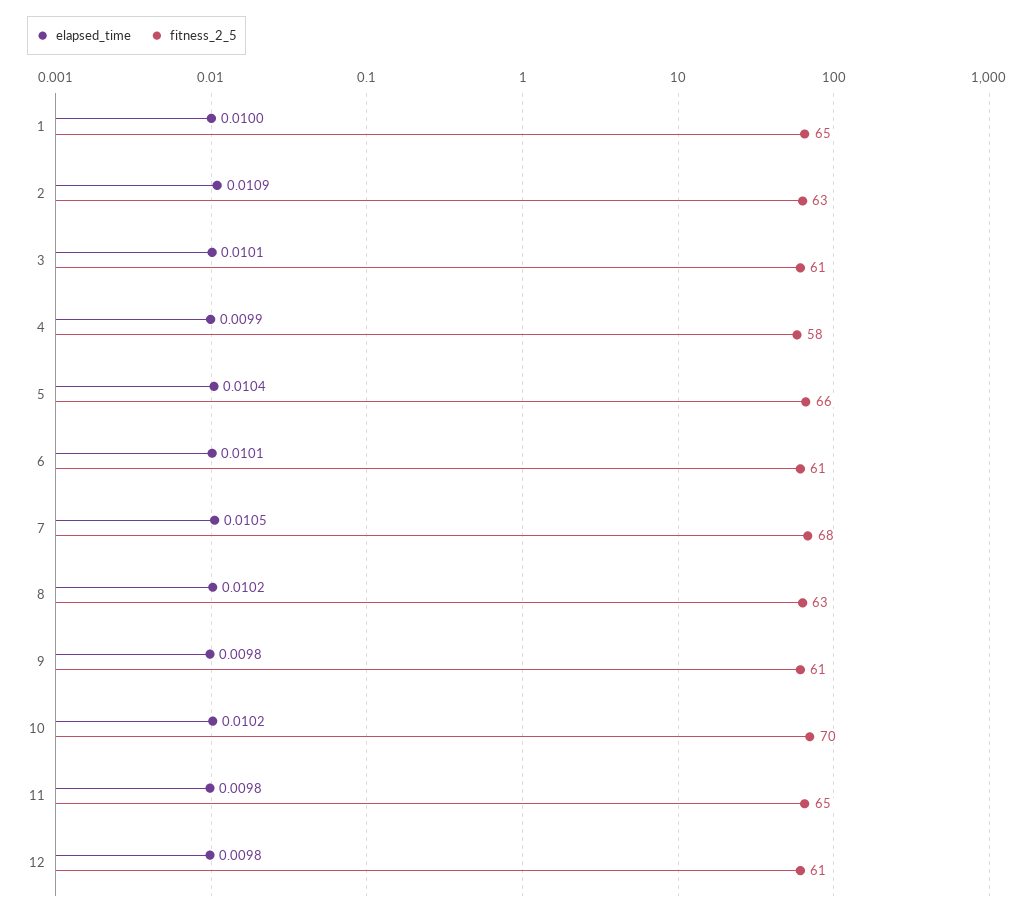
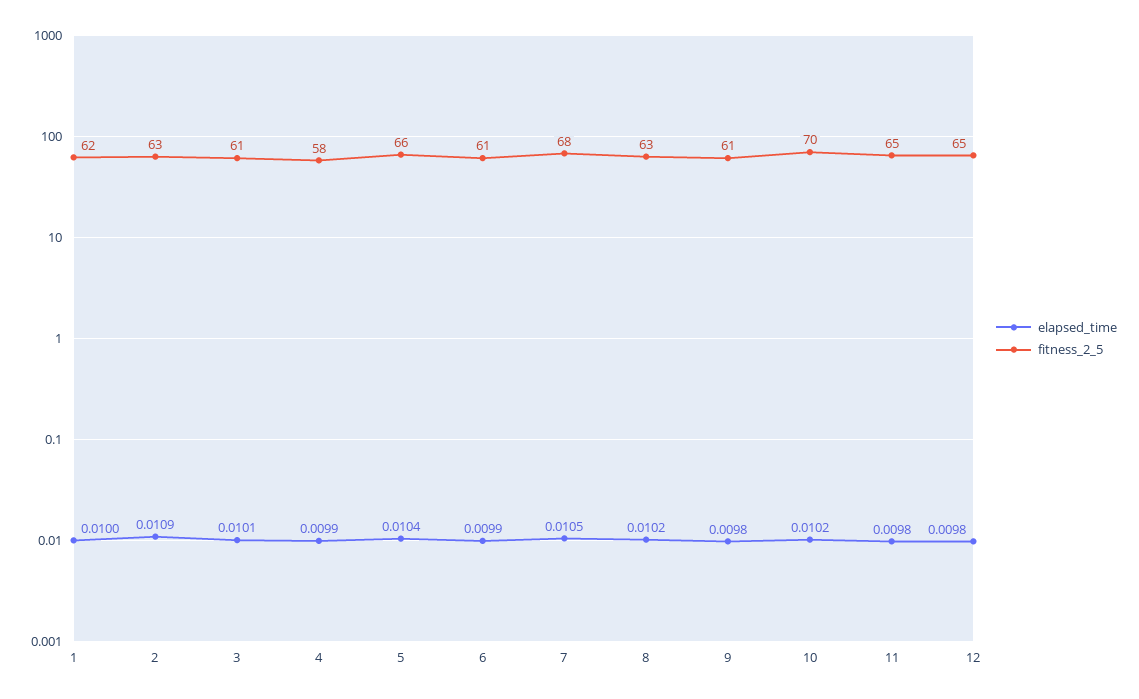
fitness_2_5, 1: 65 -> 62
elapsed_time, 6: 0.0101 -> 0.0099
fitness_2_5, 12: 61 -> 65

